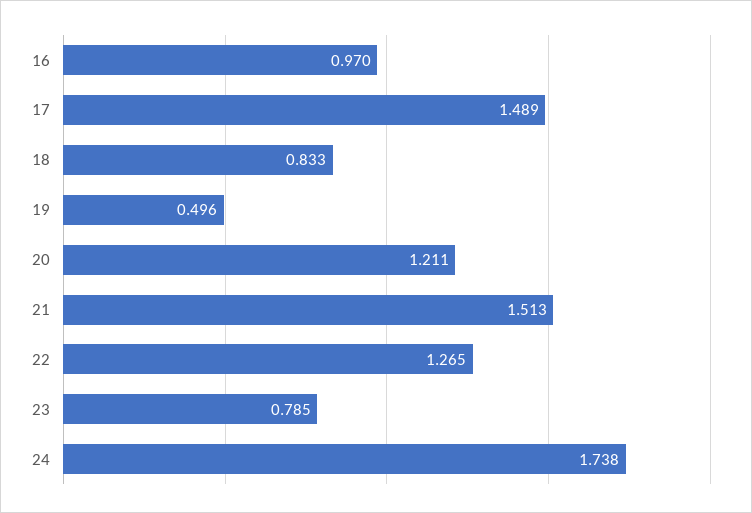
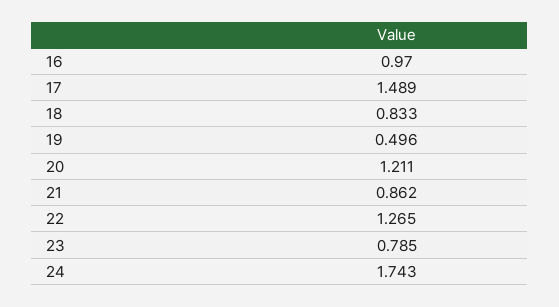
21: 1.513 -> 0.862
24: 1.738 -> 1.743

